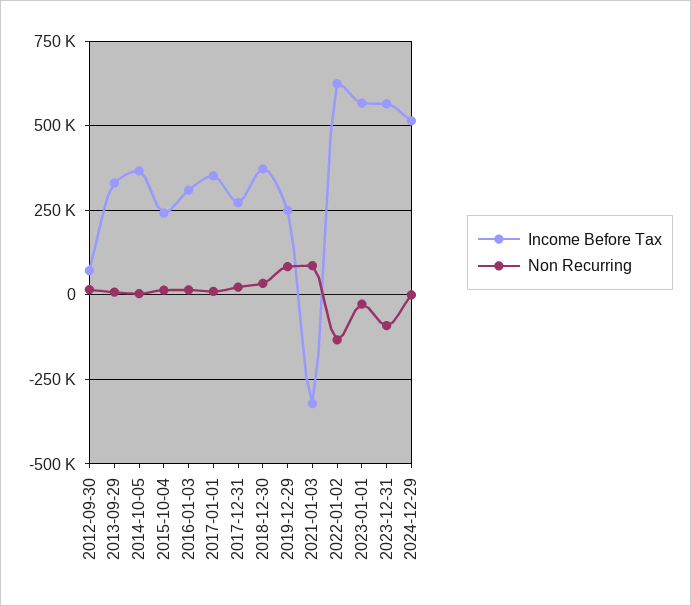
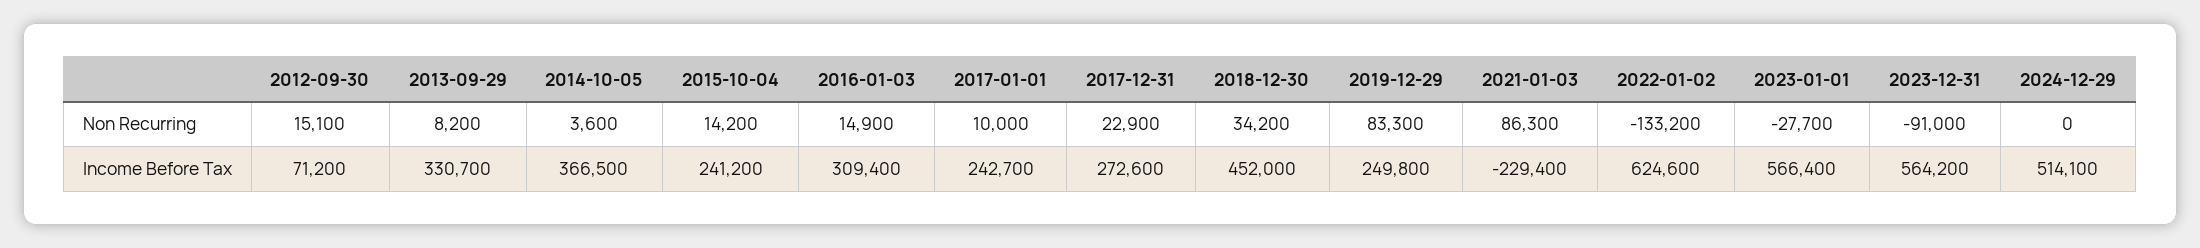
Income Before Tax, 2017-01-01: 350000 -> 242700
Income Before Tax, 2018-12-30: 375000 -> 452000
Income Before Tax, 2021-01-03: -325000 -> -229400

